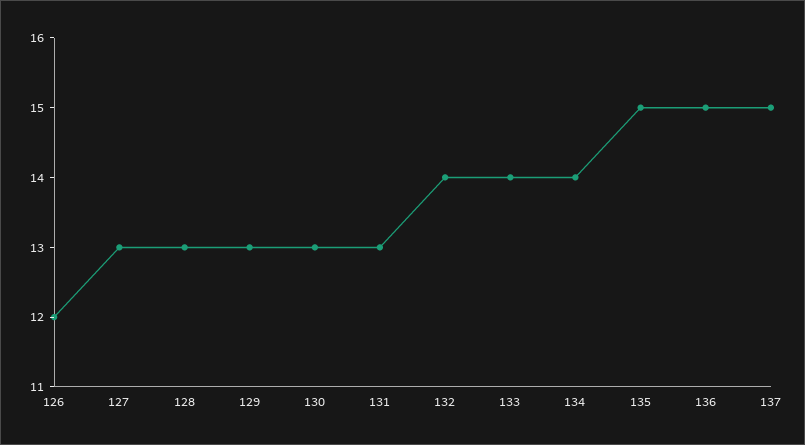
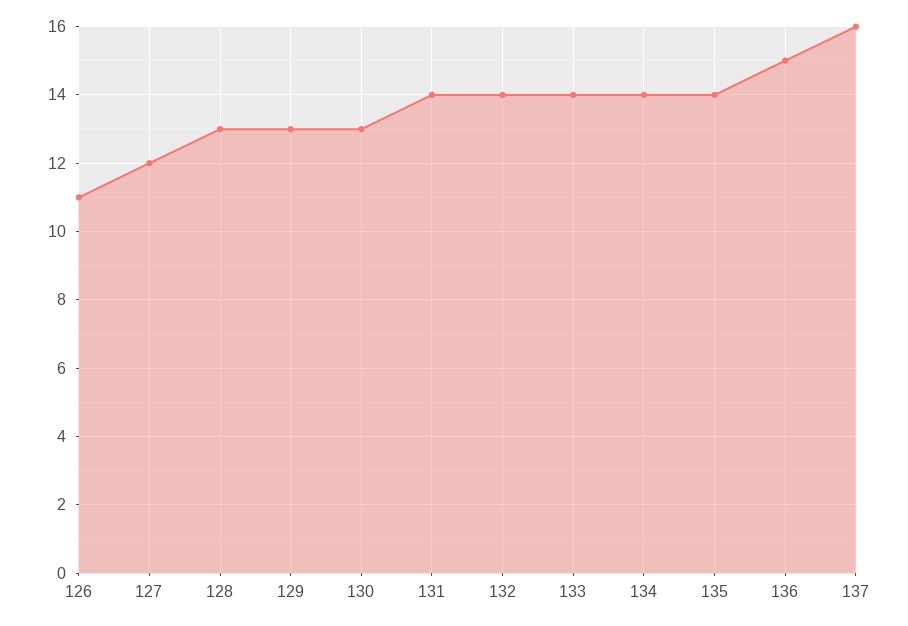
126: 12 -> 11
127: 13 -> 12
131: 13 -> 14
135: 15 -> 14
137: 15 -> 16

